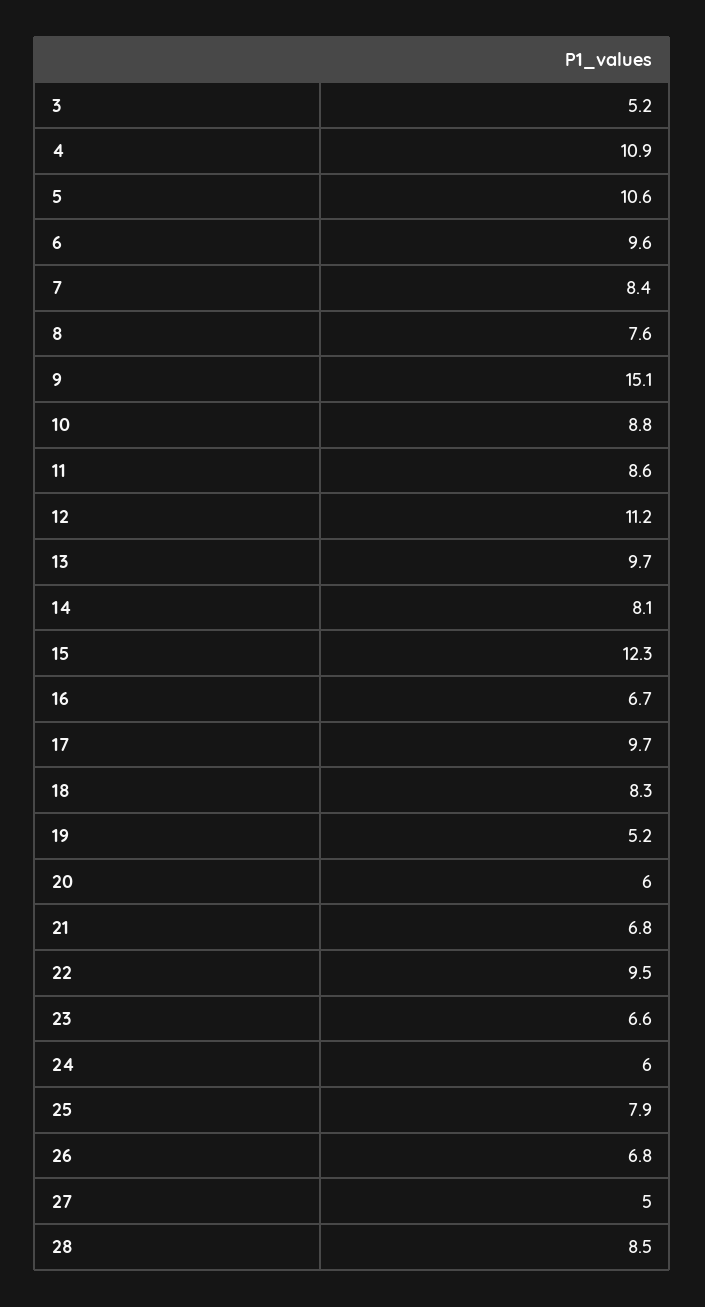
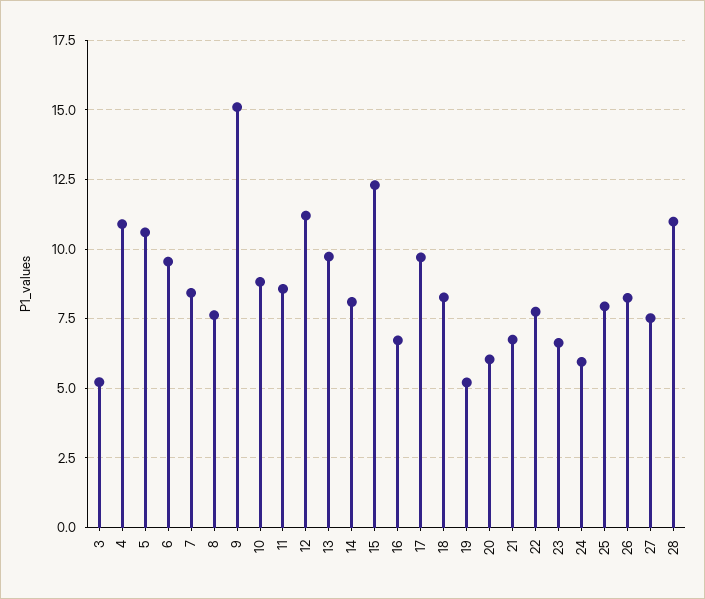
22: 9.5 -> 7.75
26: 6.8 -> 8.25
27: 5 -> 7.5
28: 8.5 -> 11

